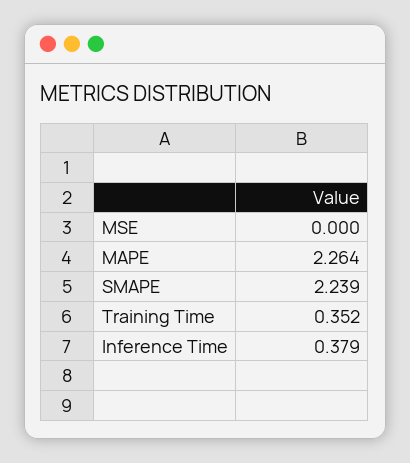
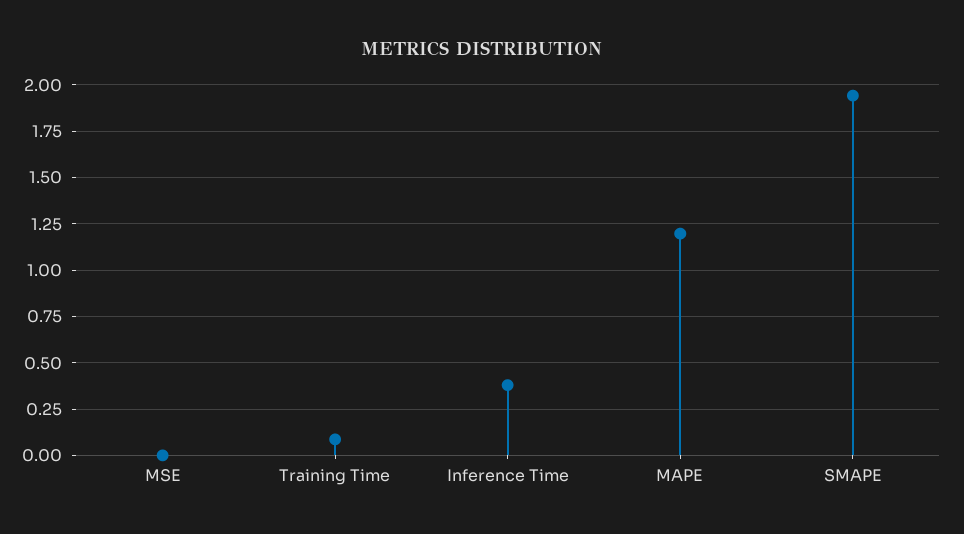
MAPE: 2.264 -> 1.2
SMAPE: 2.239 -> 1.95
Training Time: 0.352 -> 0.1

